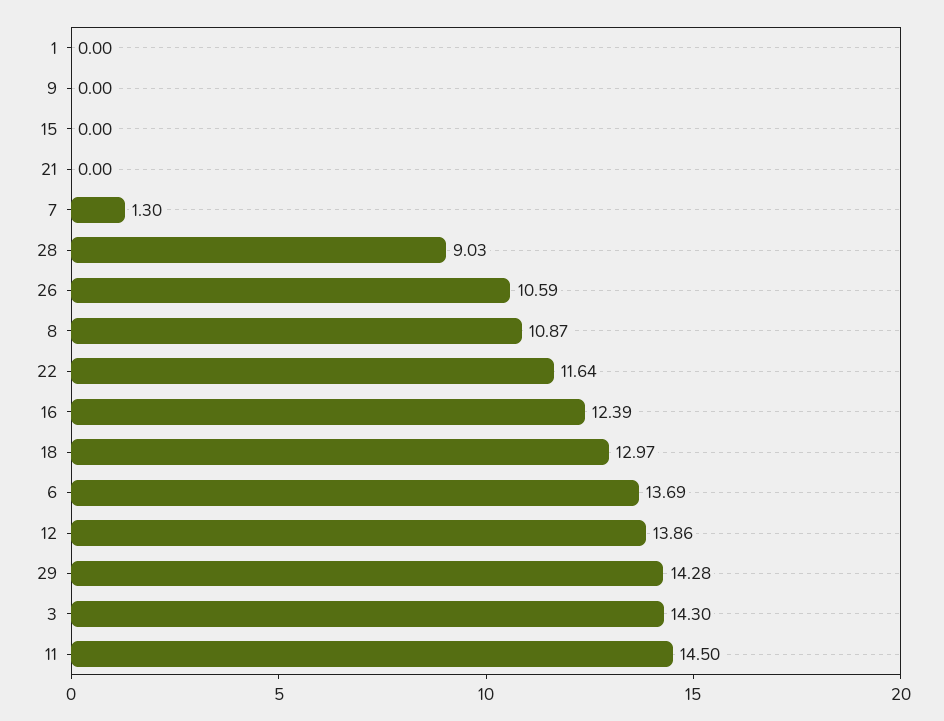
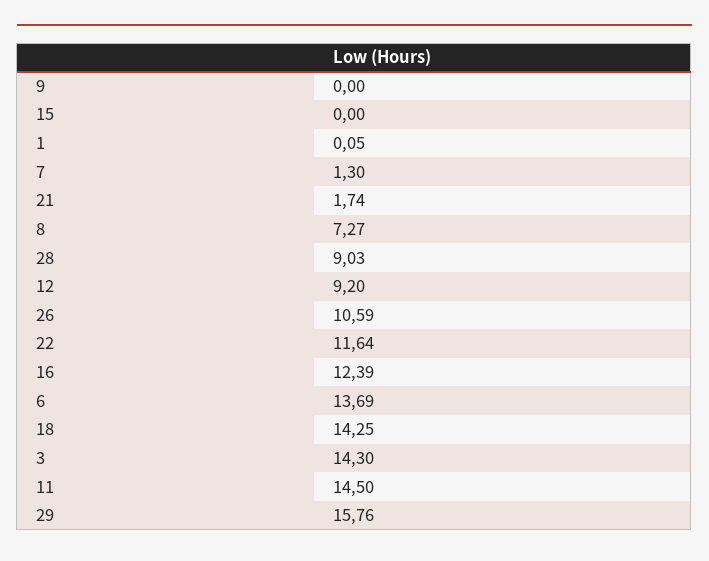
1: 0 -> 0.05
21: 0 -> 1.74
8: 10.87 -> 7.27
18: 12.97 -> 14.25
12: 13.86 -> 9.2
29: 14.28 -> 15.76

